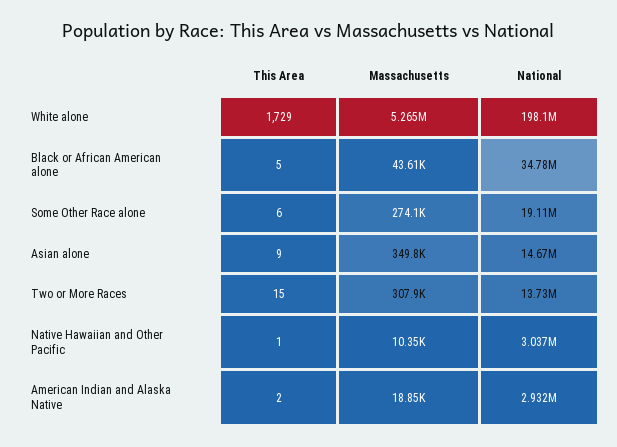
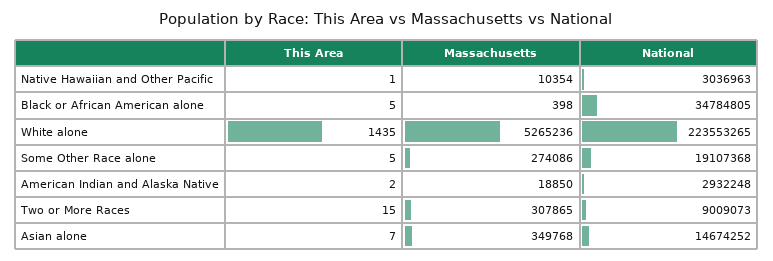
This Area, White alone: 1729 -> 1435
National, White alone: 198100000 -> 223553265
Massachusetts, Black or African American alone: 43610 -> 398
This Area, Some Other Race alone: 6 -> 5
This Area, Asian alone: 9 -> 7
National, Two or More Races: 13730000 -> 9009073

